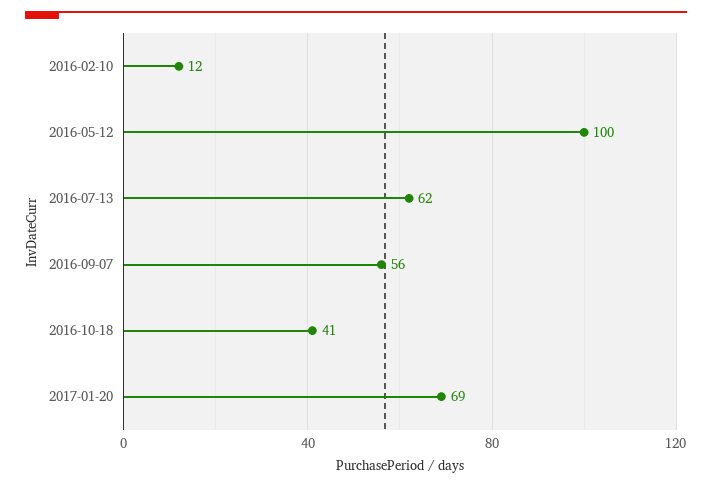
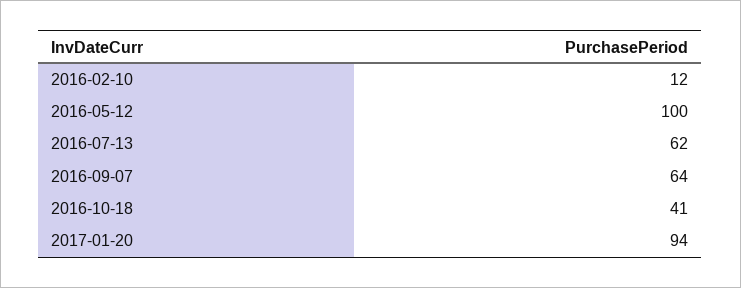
2016-09-07: 56 -> 64
2017-01-20: 69 -> 94

